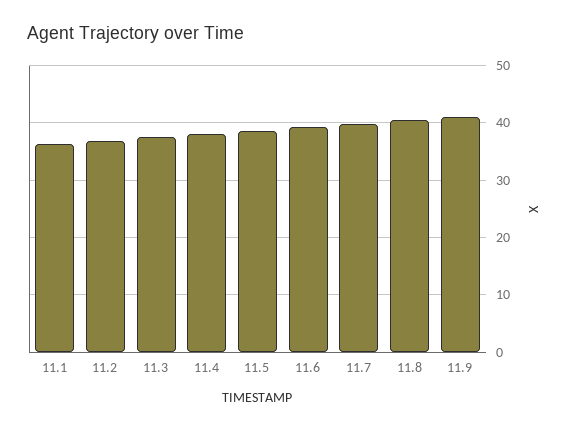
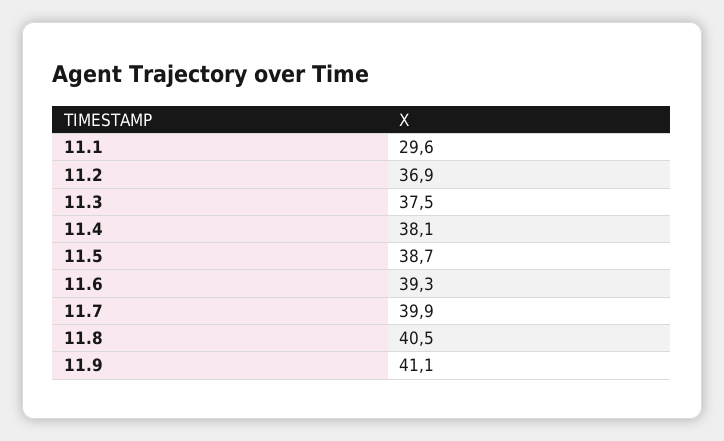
11.1: 36 -> 29.6

